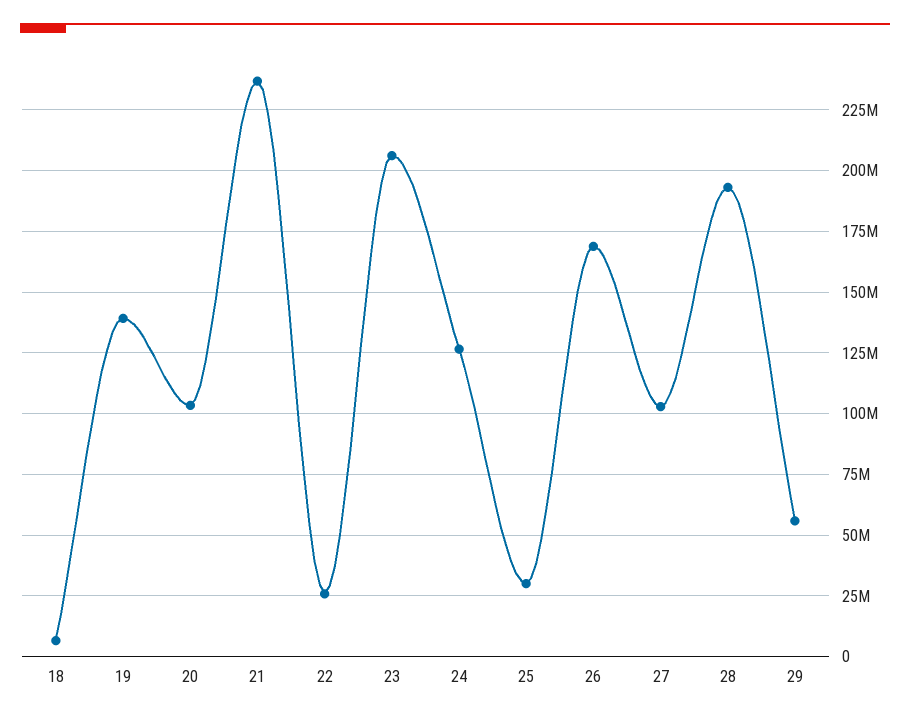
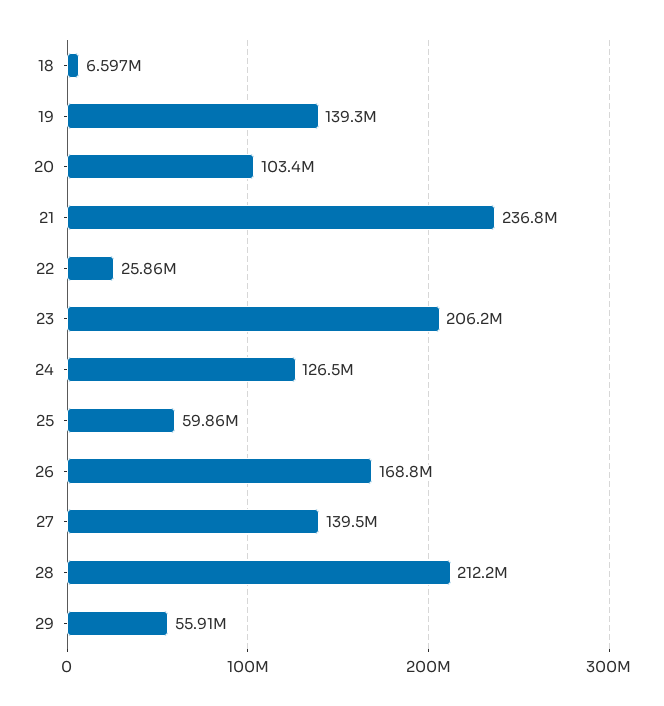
25: 30000000 -> 59860000
27: 102500000 -> 139500000
28: 192500000 -> 212200000

